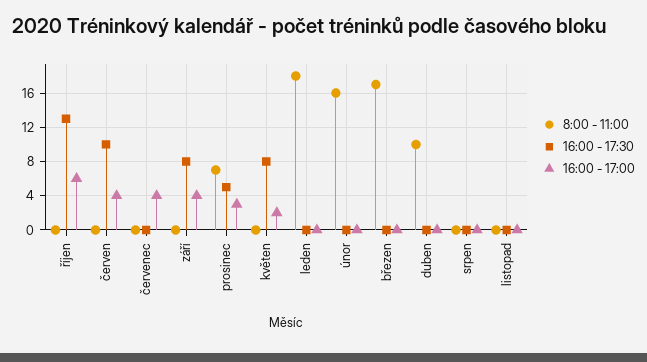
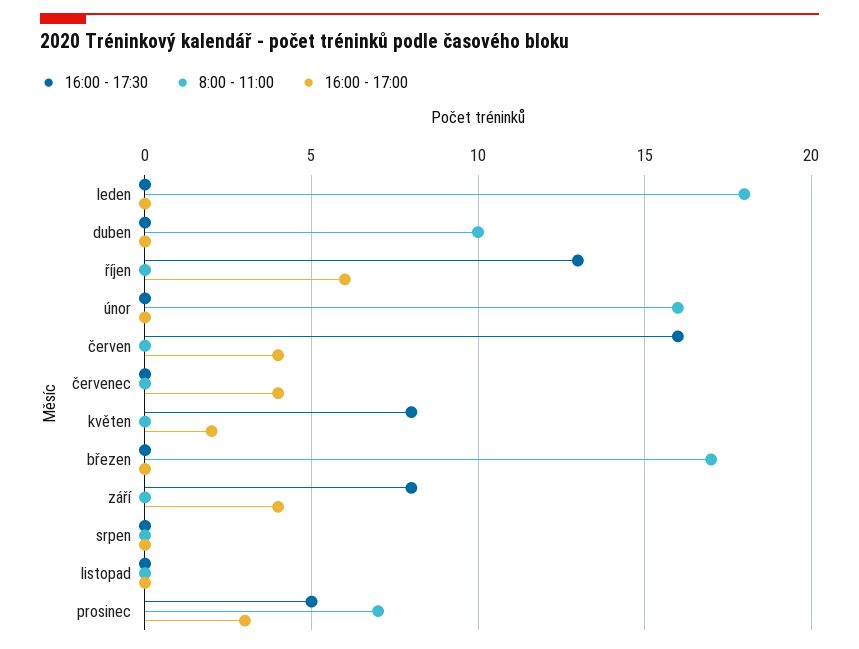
16:00 - 17:30, červen: 10 -> 16

